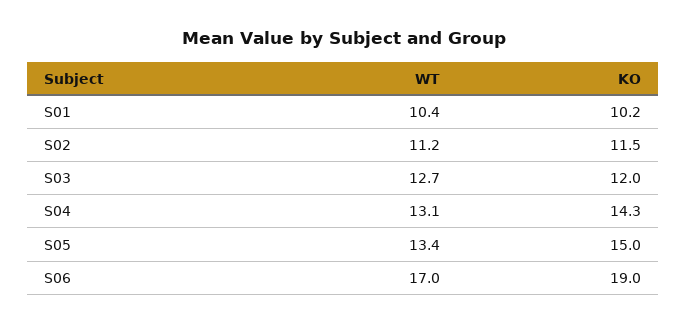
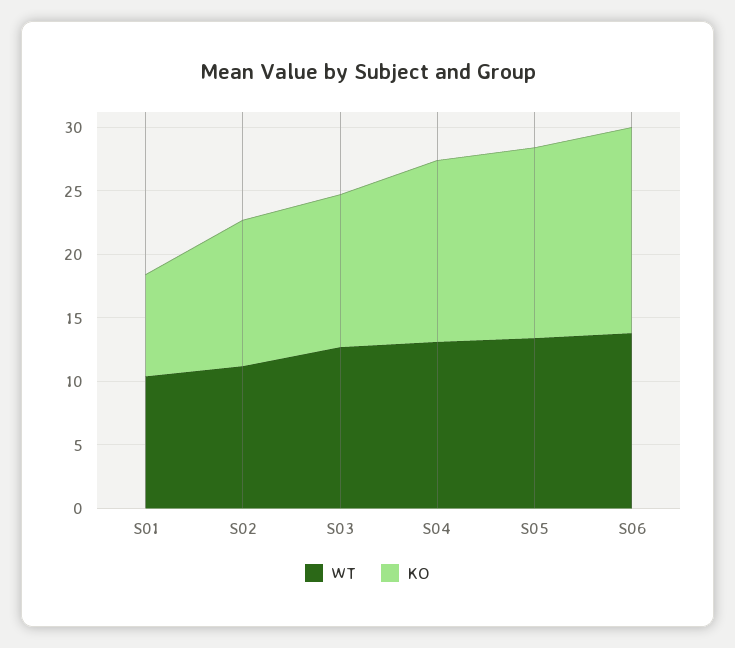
KO, S01: 10.2 -> 8
WT, S06: 17 -> 14
KO, S06: 19 -> 16

